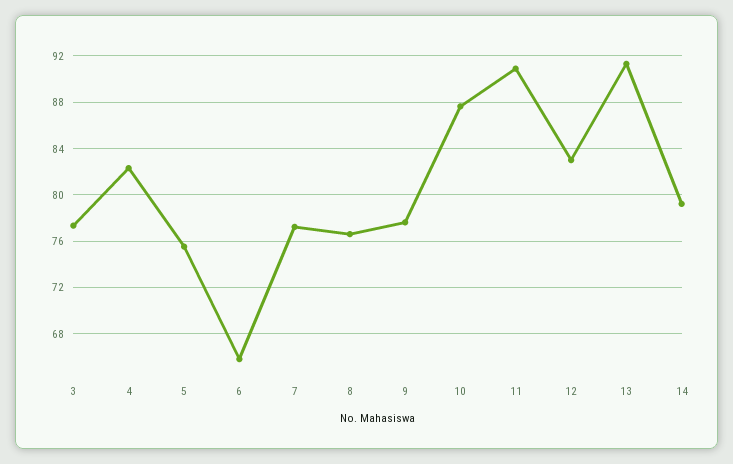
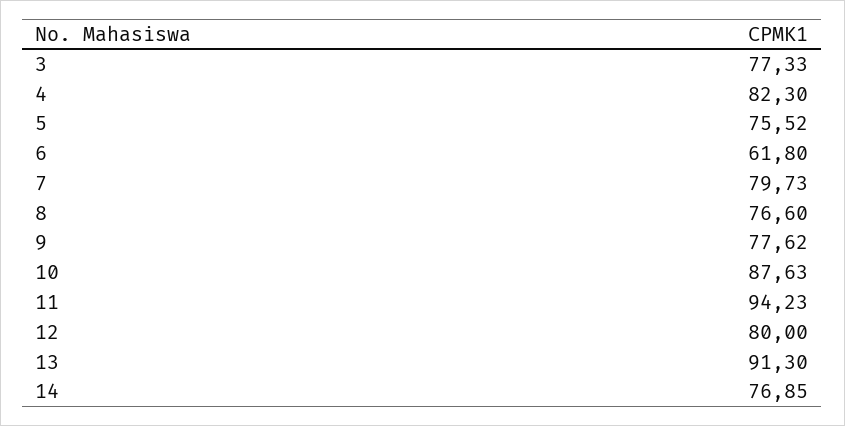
6: 66 -> 61.8
7: 77 -> 79.73
11: 91 -> 94.23
12: 83 -> 80
14: 79 -> 76.85

